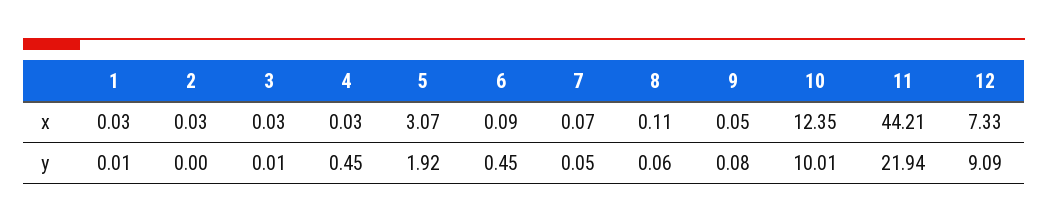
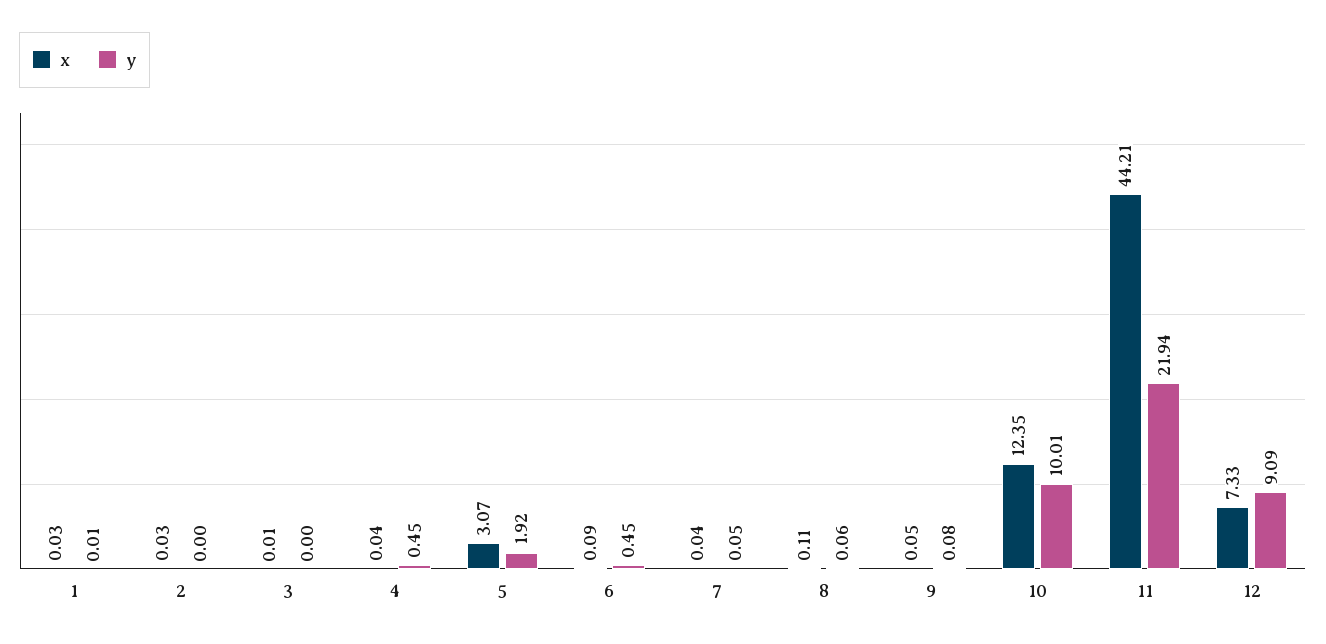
x, 3: 0.03 -> 0.01
x, 4: 0.03 -> 0.04
x, 7: 0.07 -> 0.04
y, 3: 0.01 -> 0

